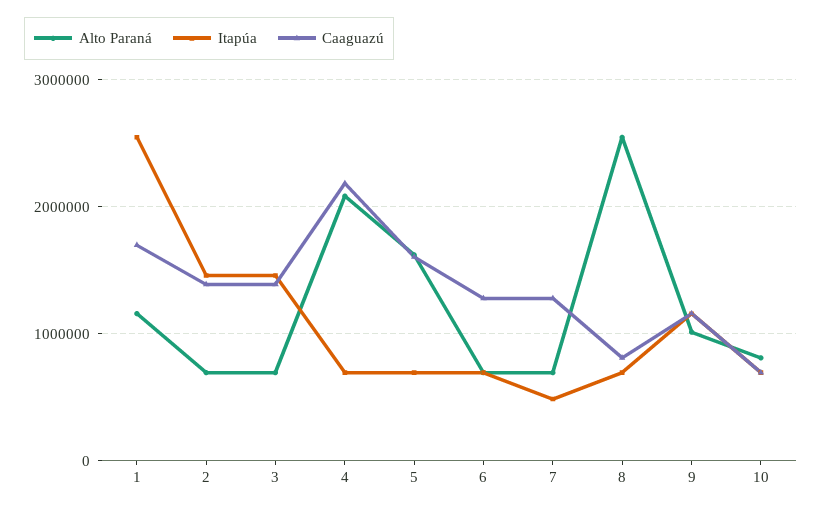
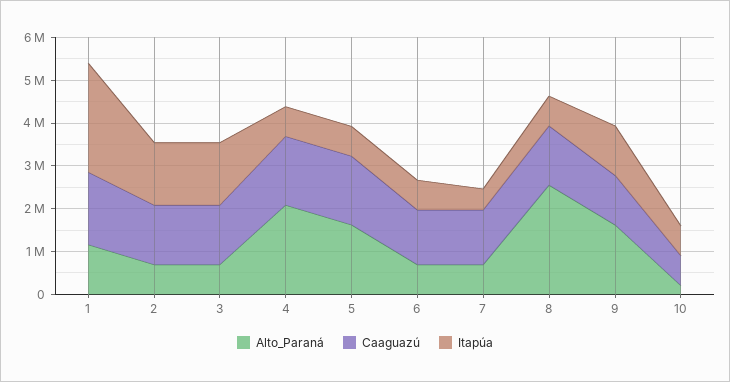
Caaguazú, 4: 2200000 -> 1600000
Caaguazú, 8: 800000 -> 1400000
Alto Paraná, 9: 1000000 -> 1600000
Alto Paraná, 10: 800000 -> 200000

